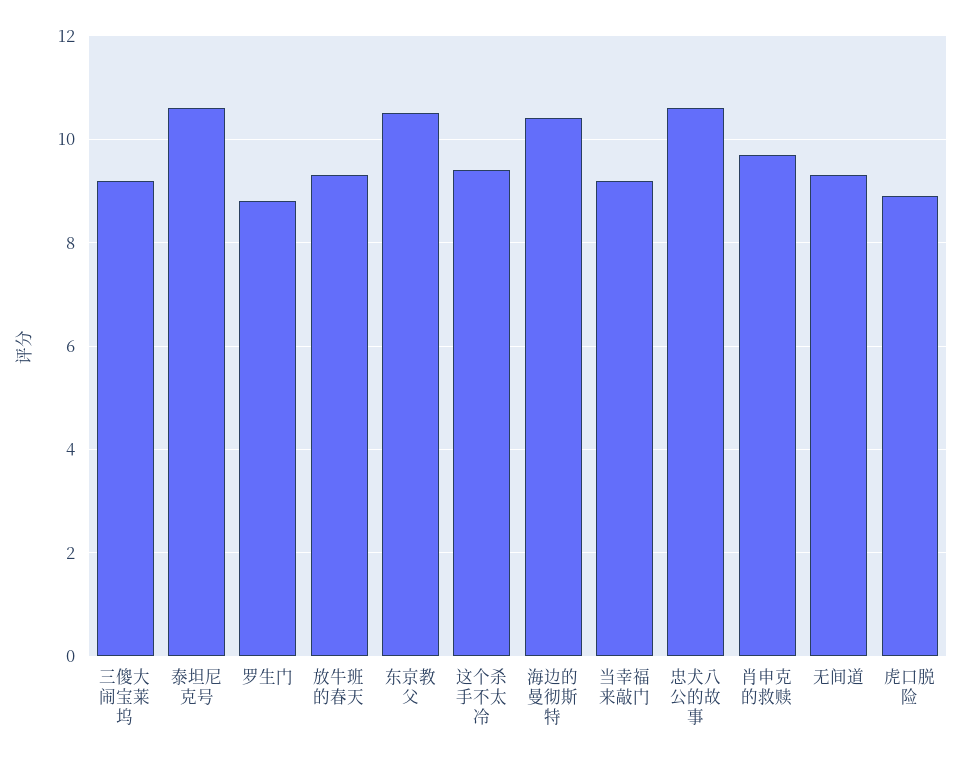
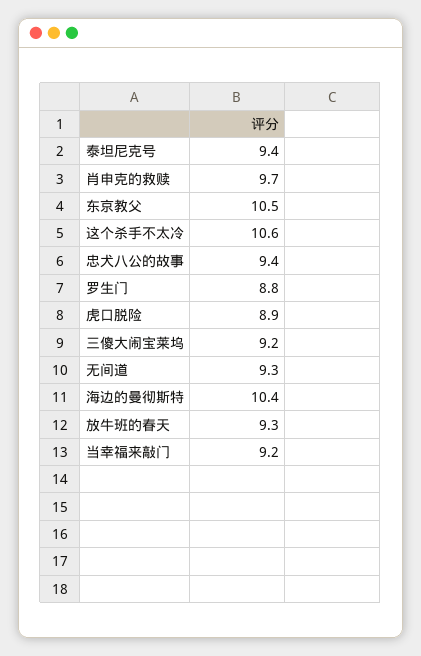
泰坦尼克号: 10.5 -> 9.4
这个杀手不太冷: 9.5 -> 10.6
忠犬八公的故事: 10.5 -> 9.4

